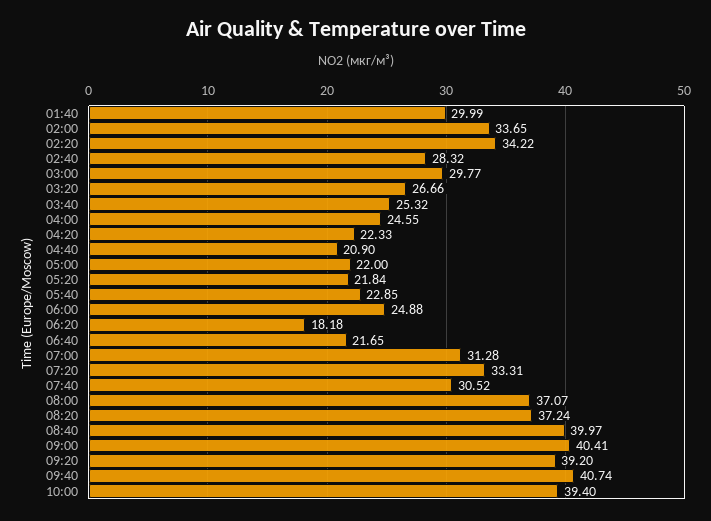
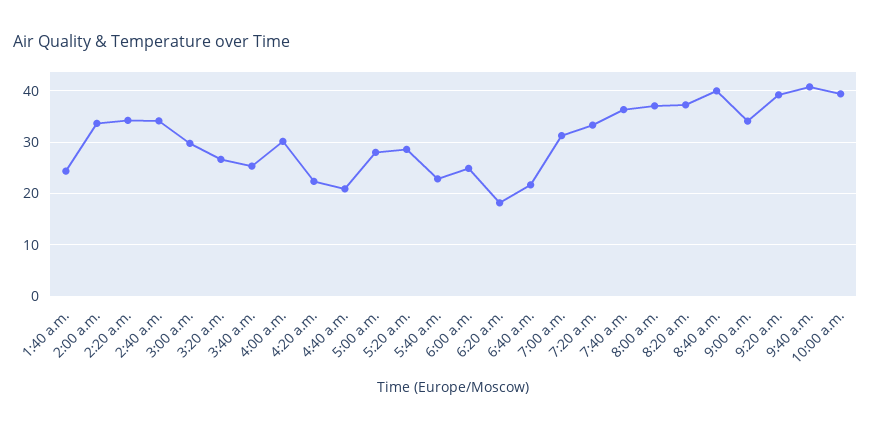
01:40: 29.99 -> 24
02:40: 28.32 -> 34
04:00: 24.55 -> 30
05:00: 22 -> 28
05:20: 21.84 -> 28
07:40: 30.52 -> 36
09:00: 40.41 -> 34

